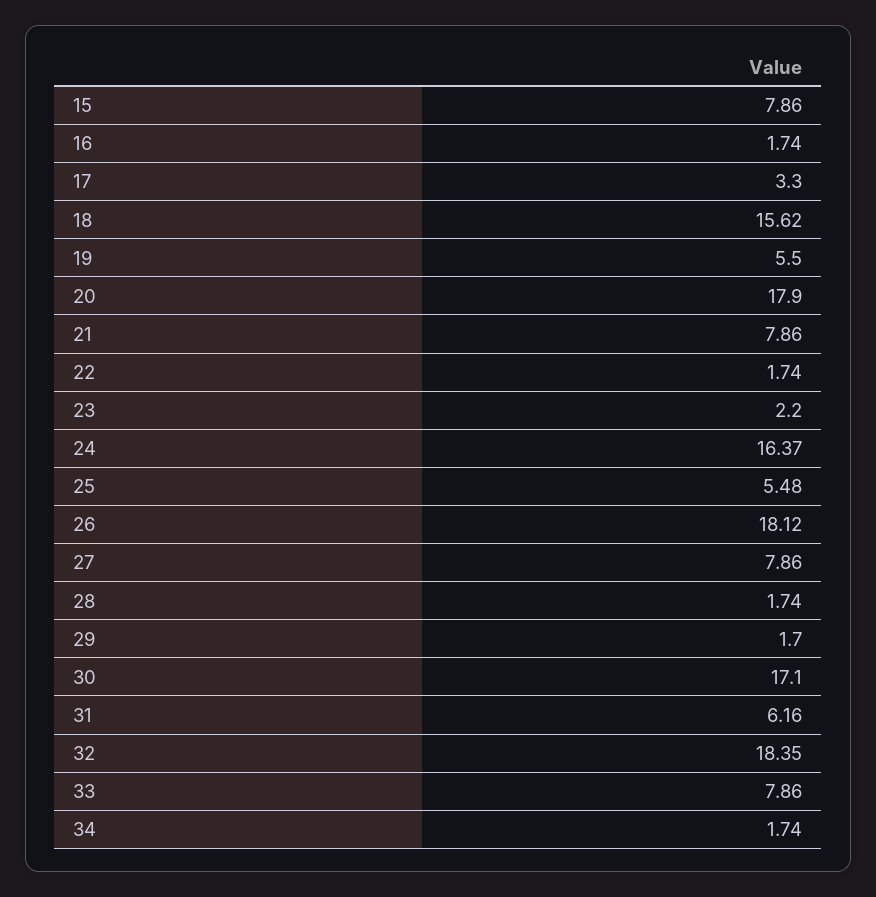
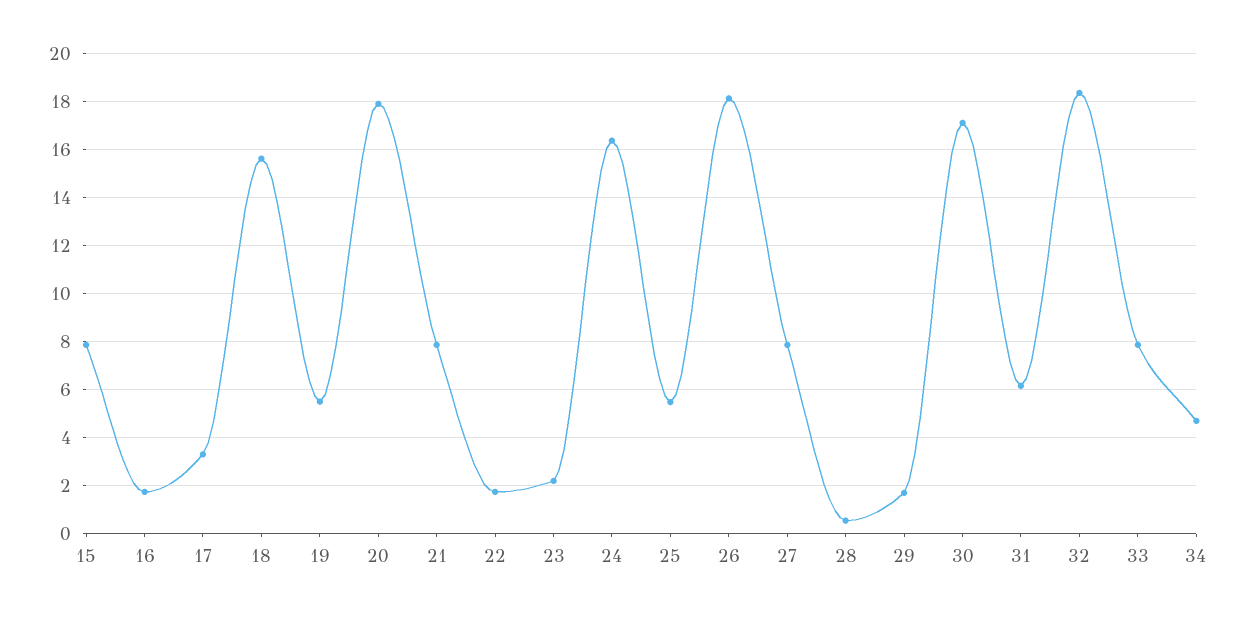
28: 1.74 -> 0.5
34: 1.74 -> 4.75

